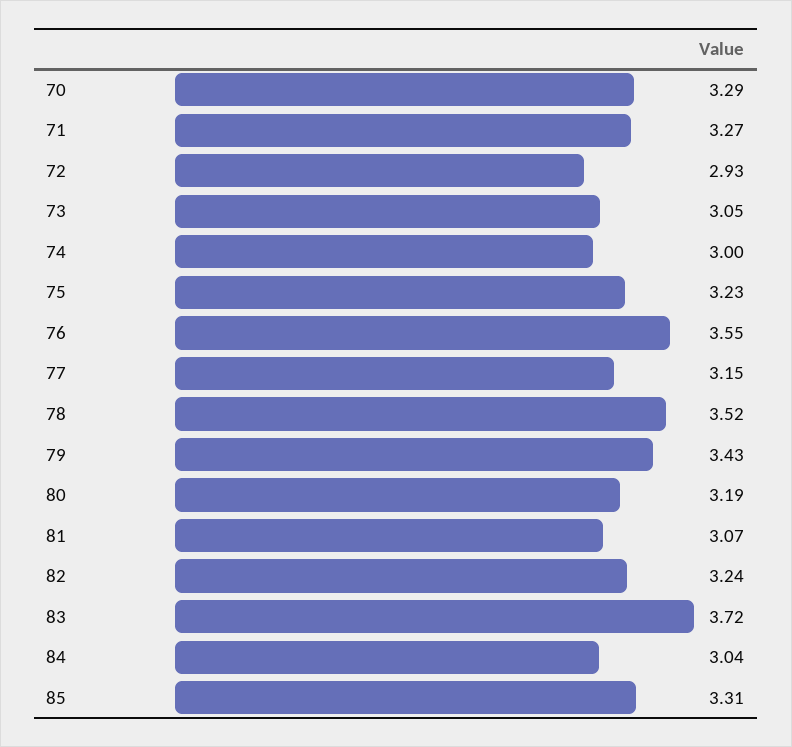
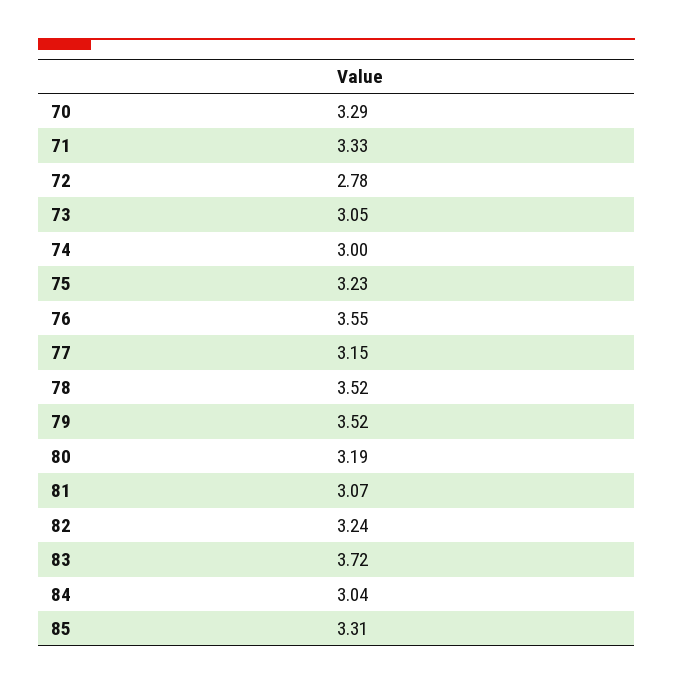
71: 3.27 -> 3.33
72: 2.93 -> 2.78
79: 3.43 -> 3.52

